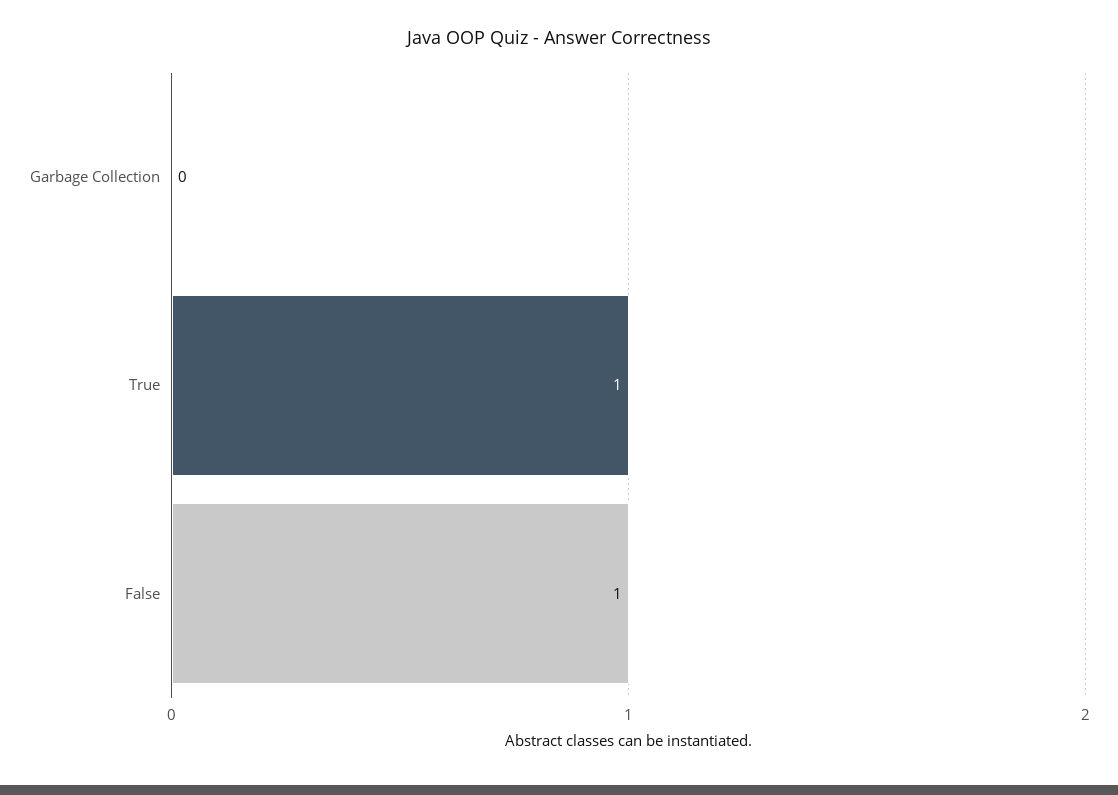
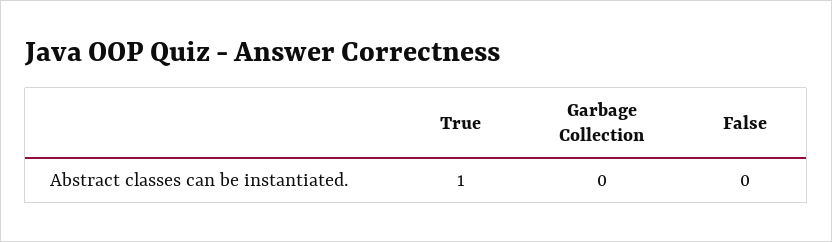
False: 1 -> 0

